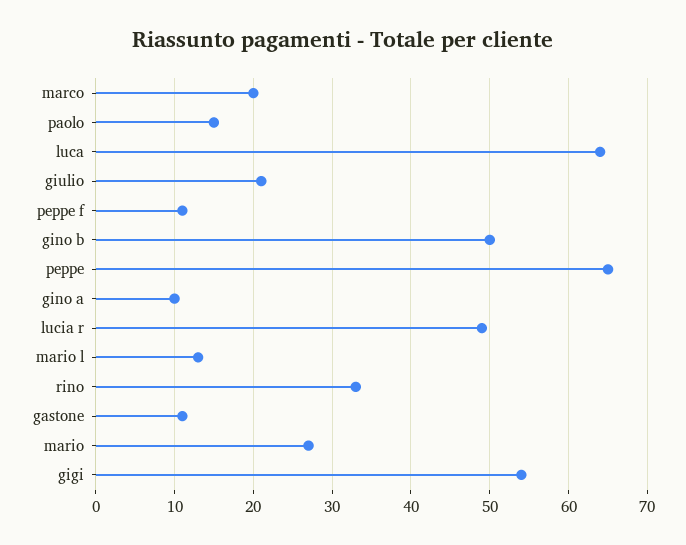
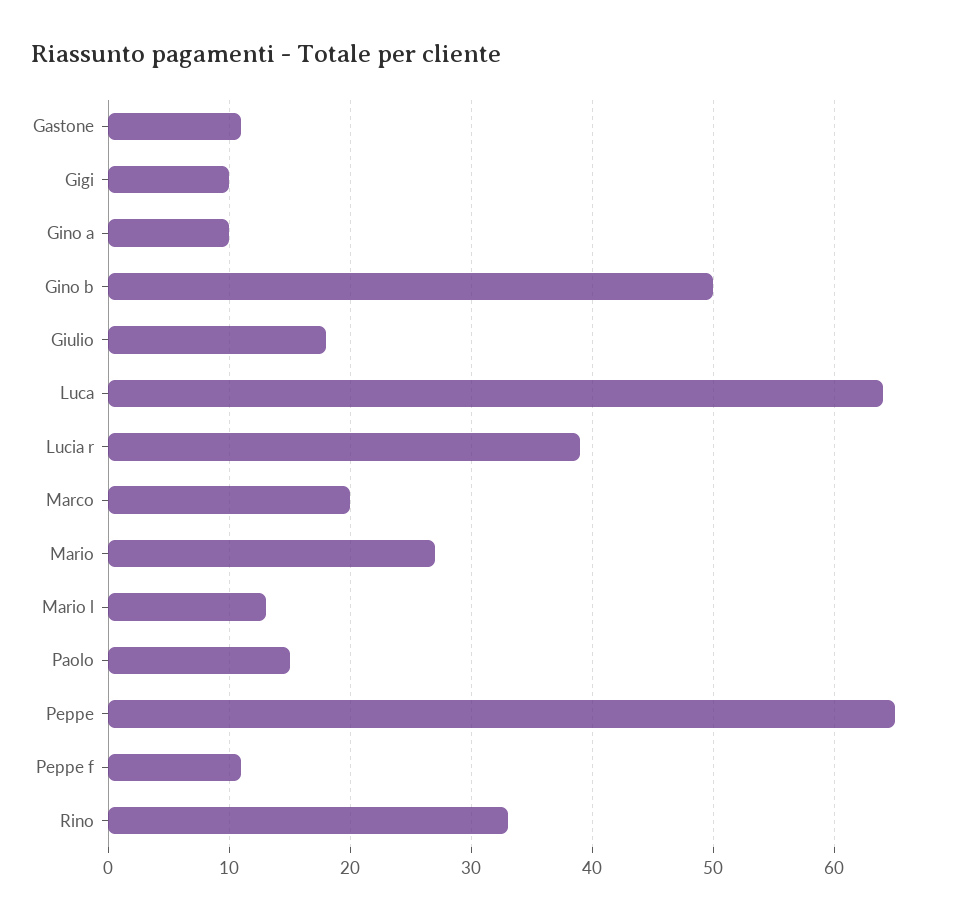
giulio: 21 -> 18
lucia r: 49 -> 39
gigi: 54 -> 10

